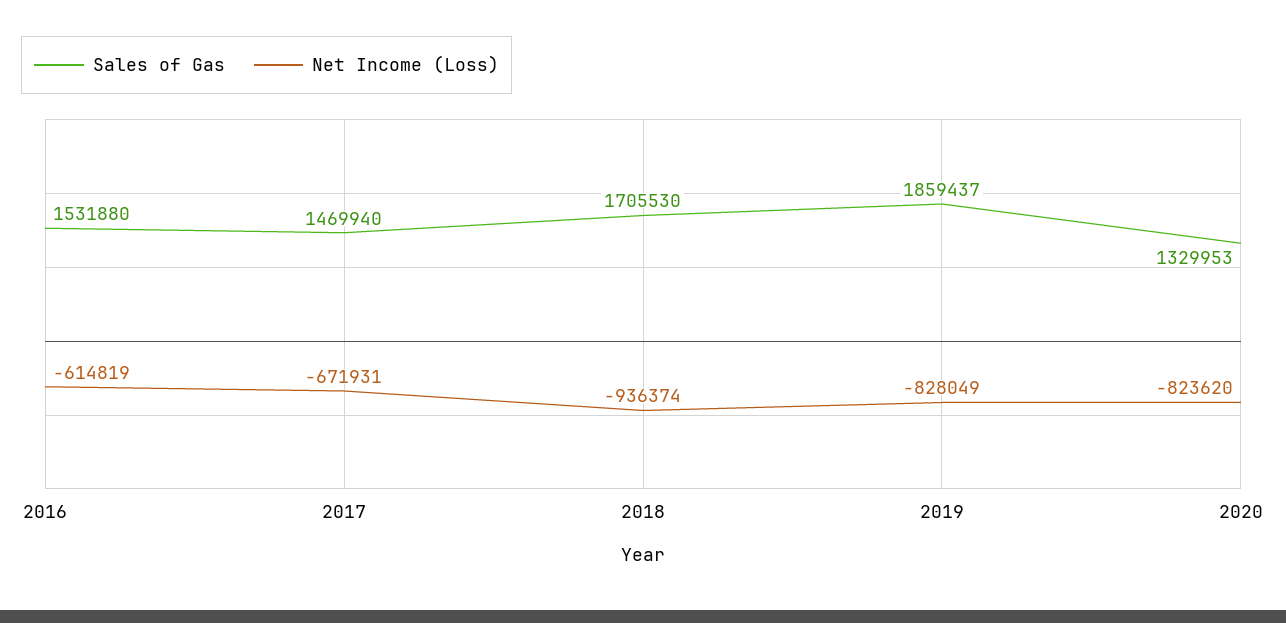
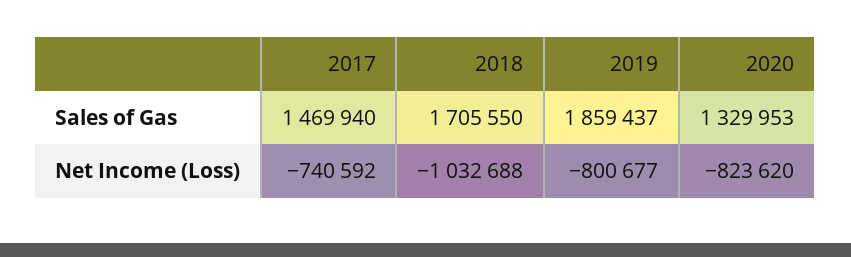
Sales of Gas, 2016: 1531880 -> none
Net Income (Loss), 2016: -614819 -> none
Net Income (Loss), 2017: -671931 -> -740592
Sales of Gas, 2018: 1705530 -> 1705550
Net Income (Loss), 2018: -936374 -> -1032688
Net Income (Loss), 2019: -828049 -> -800677

